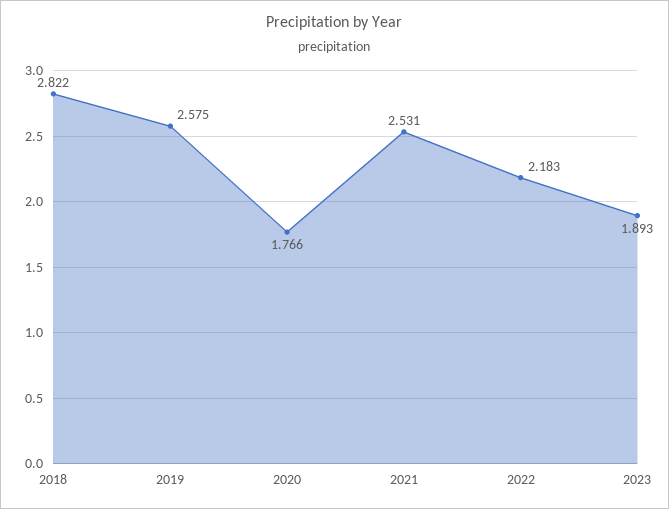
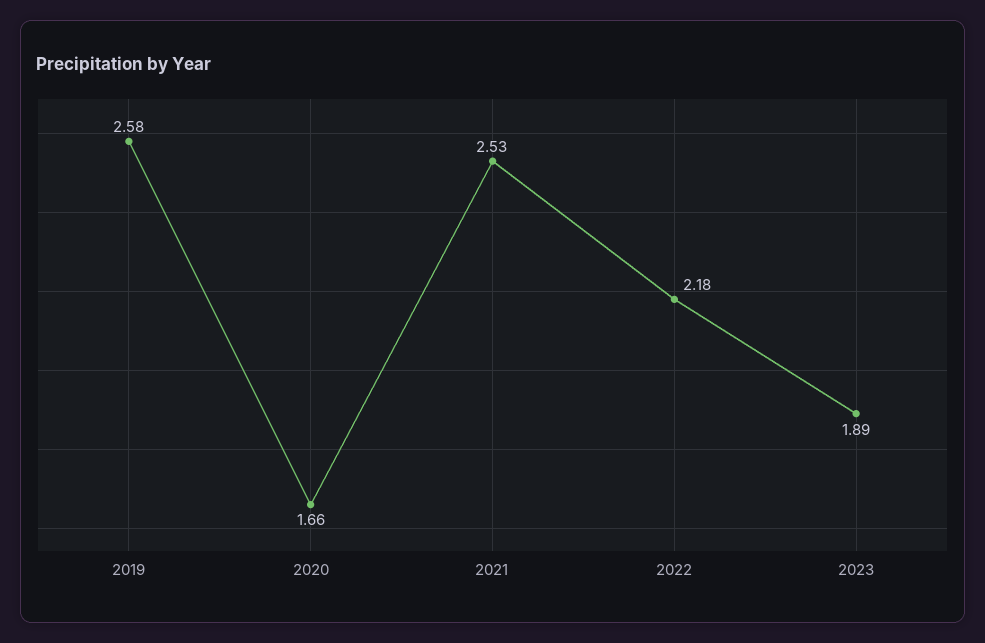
2018: 2.822 -> none
2020: 1.766 -> 1.66

